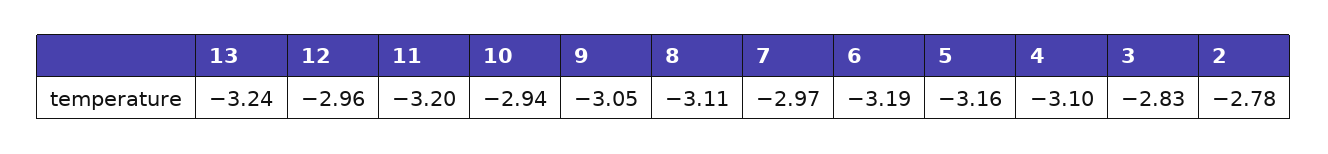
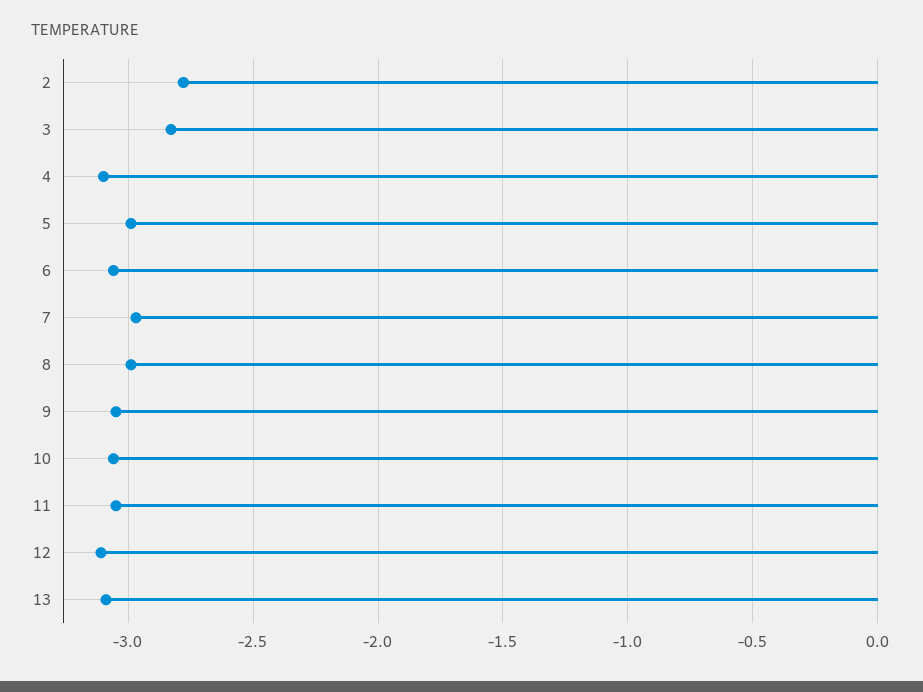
13: -3.24 -> -3.1
12: -2.96 -> -3.1
11: -3.2 -> -3.05
10: -2.94 -> -3.05
8: -3.11 -> -3
6: -3.19 -> -3.05
5: -3.16 -> -3

